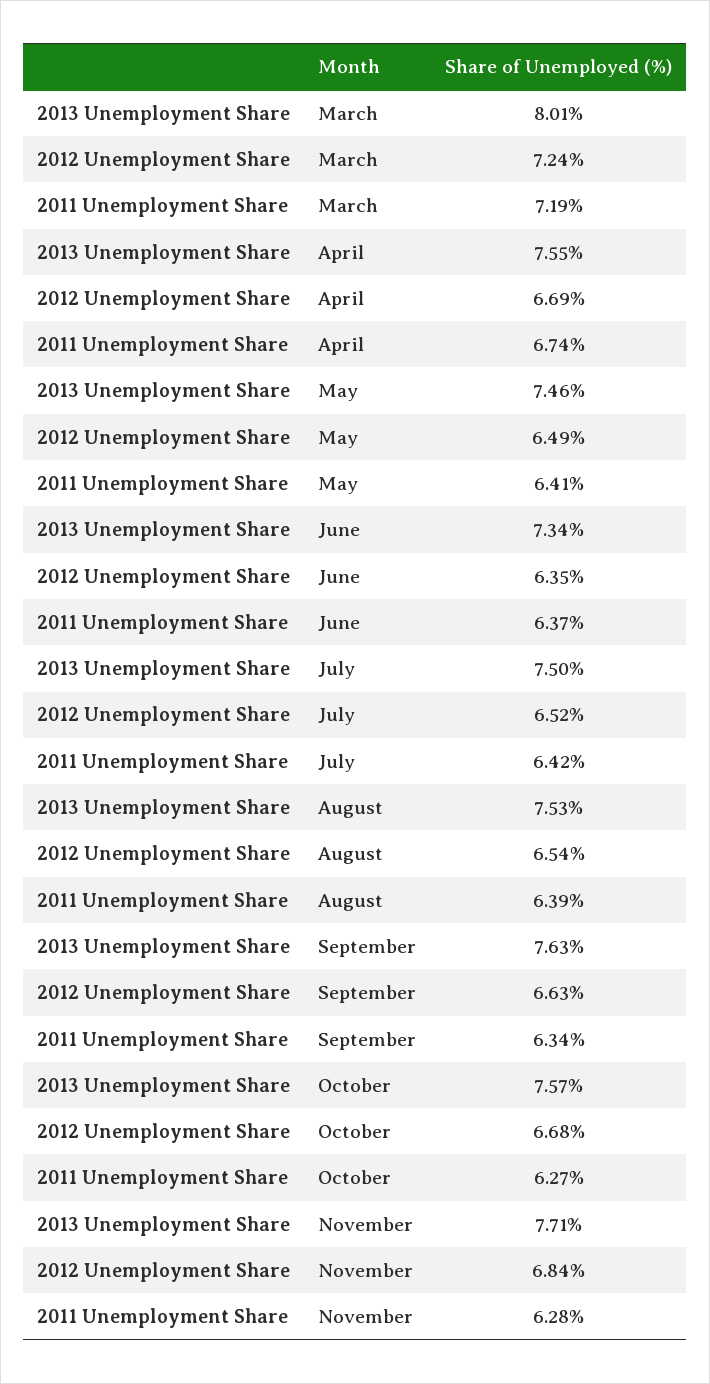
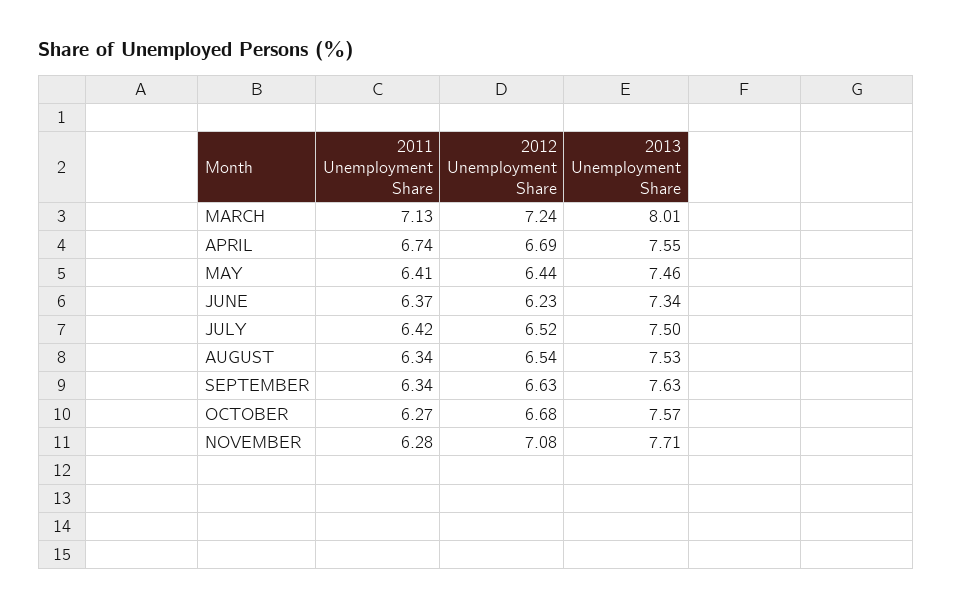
2011 Unemployment Share, March: 7.19 -> 7.13
2012 Unemployment Share, May: 6.49 -> 6.44
2012 Unemployment Share, June: 6.35 -> 6.23
2011 Unemployment Share, August: 6.39 -> 6.34
2012 Unemployment Share, November: 6.84 -> 7.08

